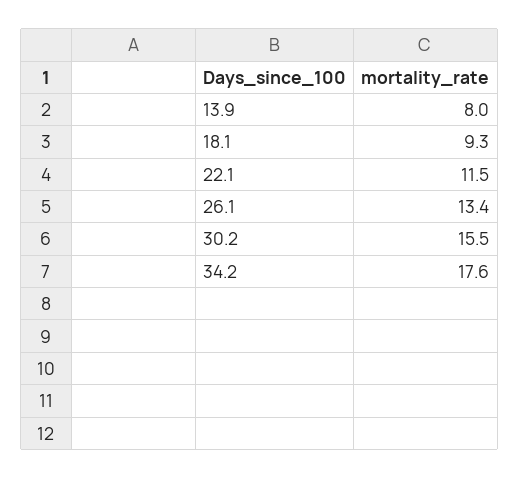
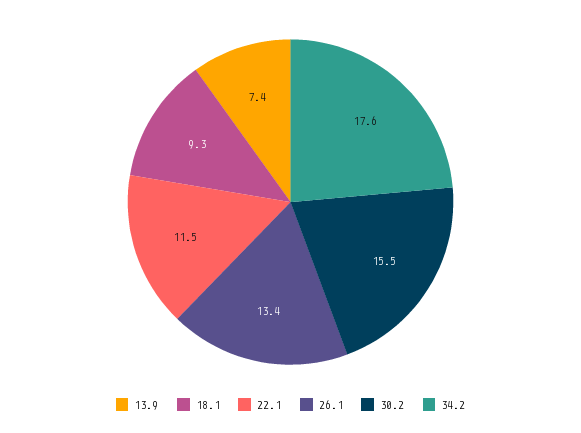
13.9: 8 -> 7.4

